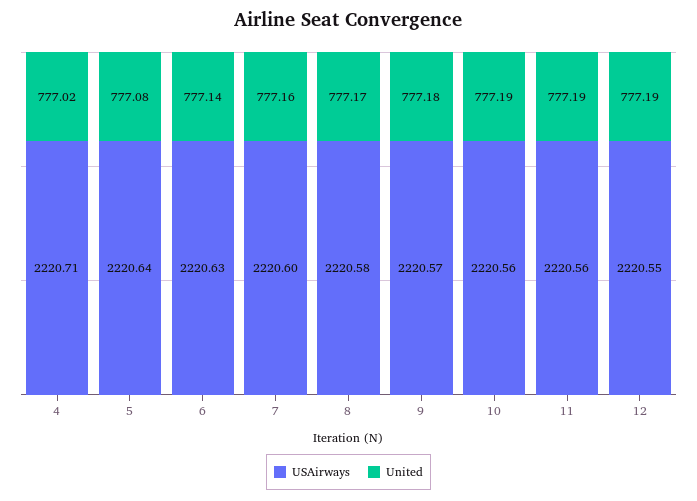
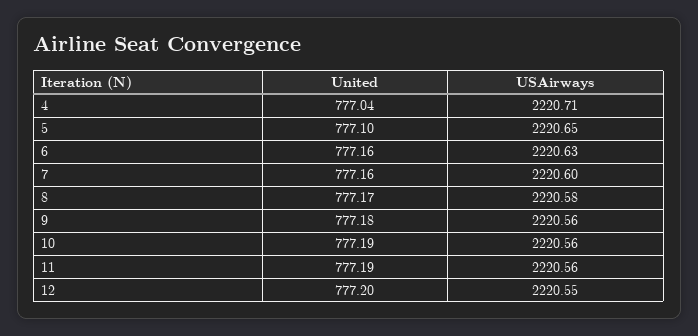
United, 4: 777.02 -> 777.04
USAirways, 5: 2220.64 -> 2220.65
United, 5: 777.08 -> 777.1
United, 6: 777.14 -> 777.16
USAirways, 9: 2220.57 -> 2220.56
United, 12: 777.19 -> 777.2

